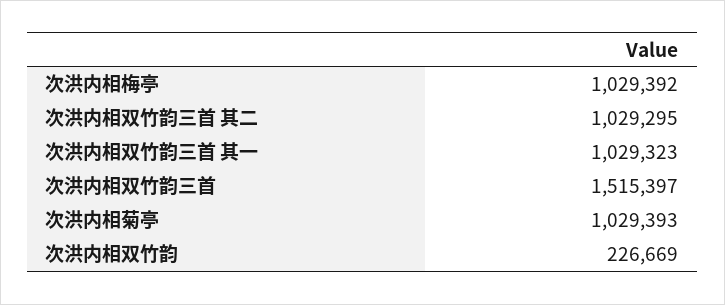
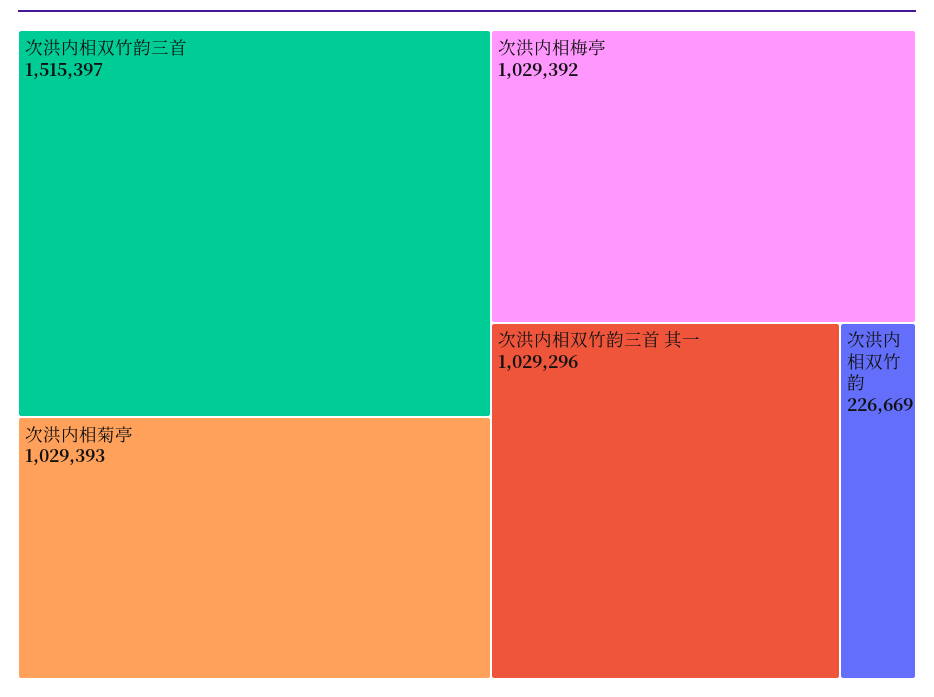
次洪内相双竹韵三首 其二: 1029295 -> none
次洪内相双竹韵三首 其一: 1029323 -> 1029296

